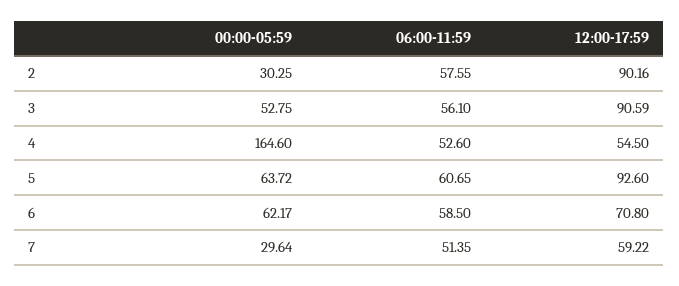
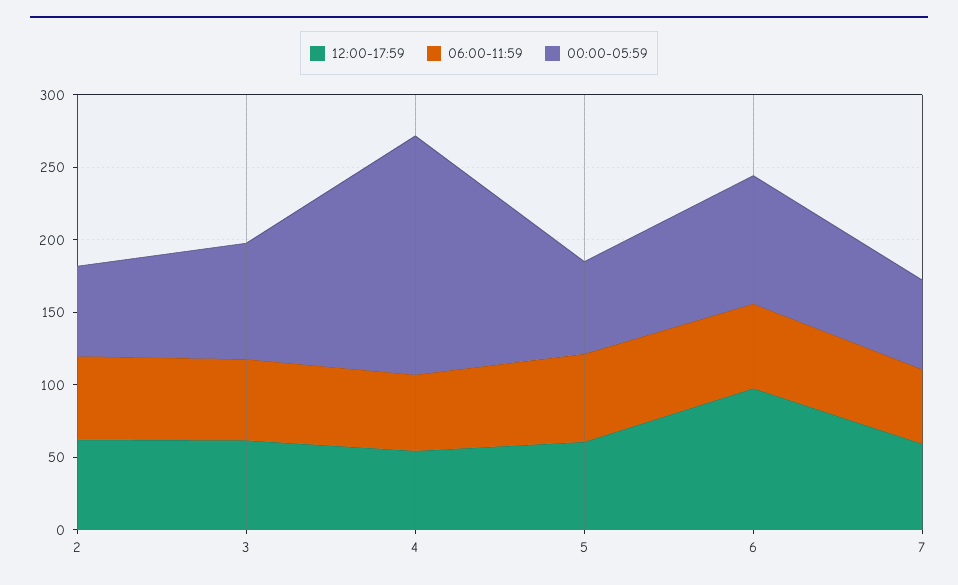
00:00-05:59, 2: 30.25 -> 60
12:00-17:59, 2: 90.16 -> 60
00:00-05:59, 3: 52.75 -> 80
12:00-17:59, 3: 90.59 -> 60
12:00-17:59, 5: 92.6 -> 60
00:00-05:59, 6: 62.17 -> 90
12:00-17:59, 6: 70.8 -> 100
00:00-05:59, 7: 29.64 -> 60

